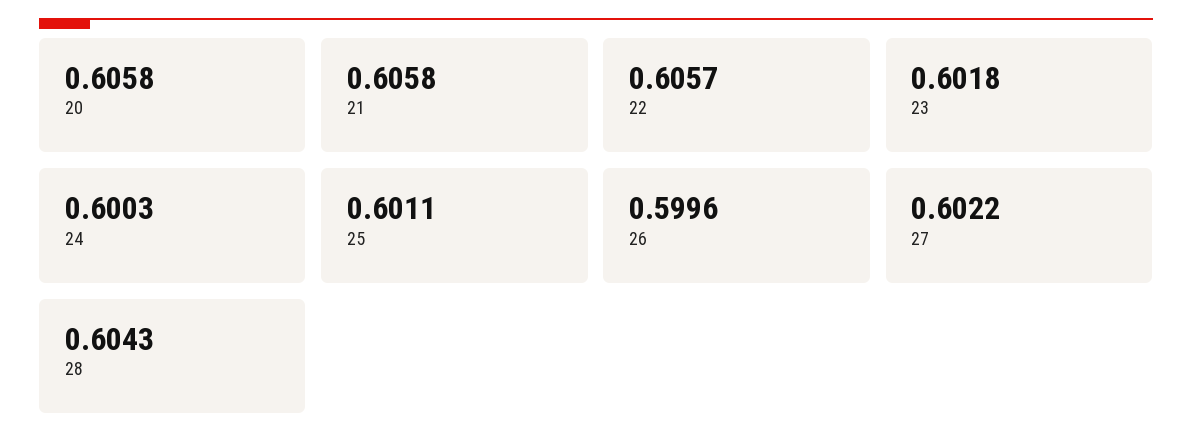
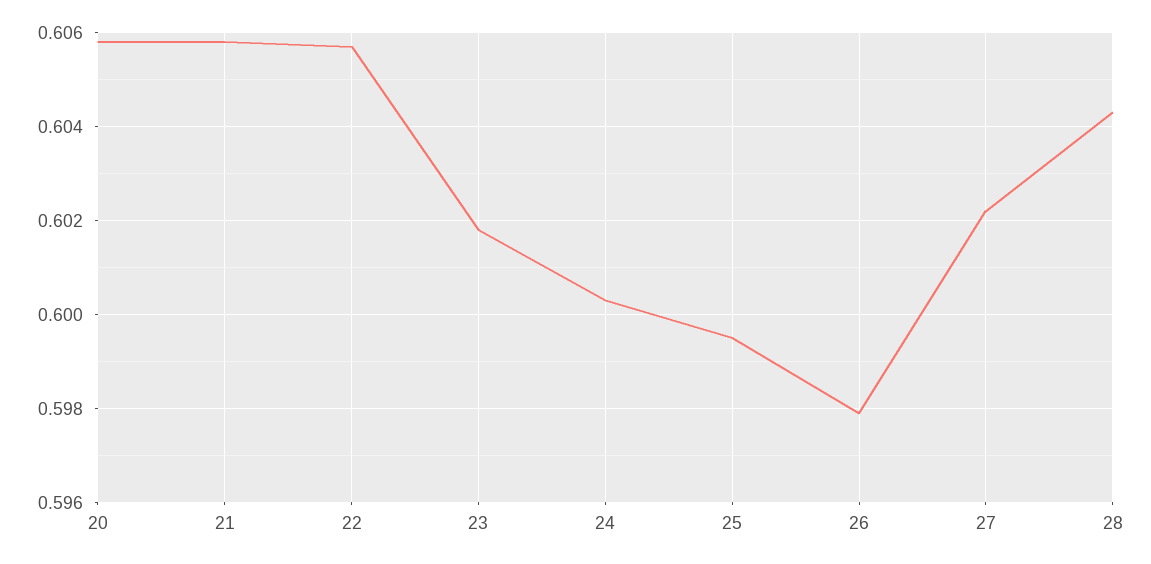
25: 0.6011 -> 0.5995
26: 0.5996 -> 0.598

